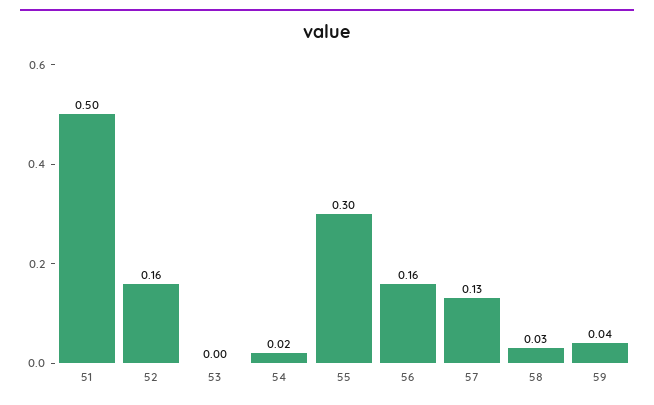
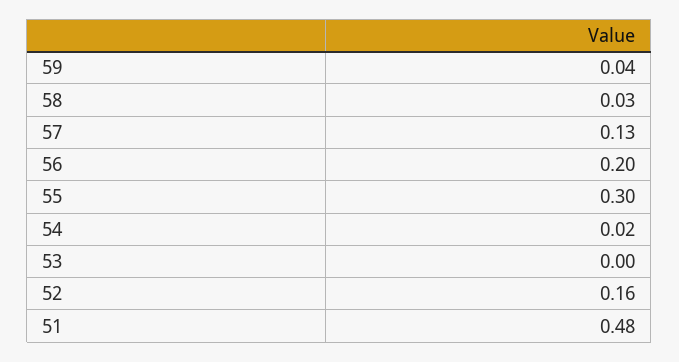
51: 0.5 -> 0.48
56: 0.16 -> 0.2

